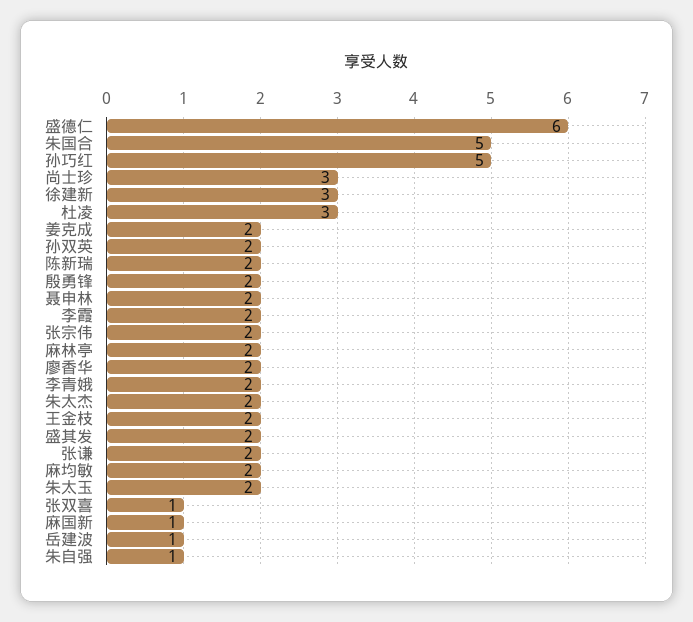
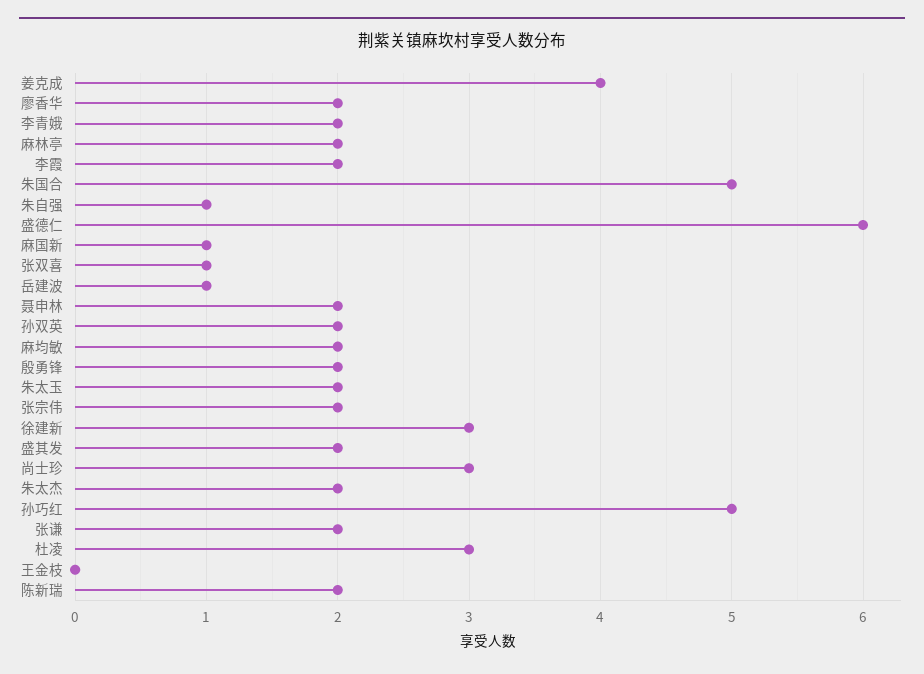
姜克成: 2 -> 4
王金枝: 2 -> 0

